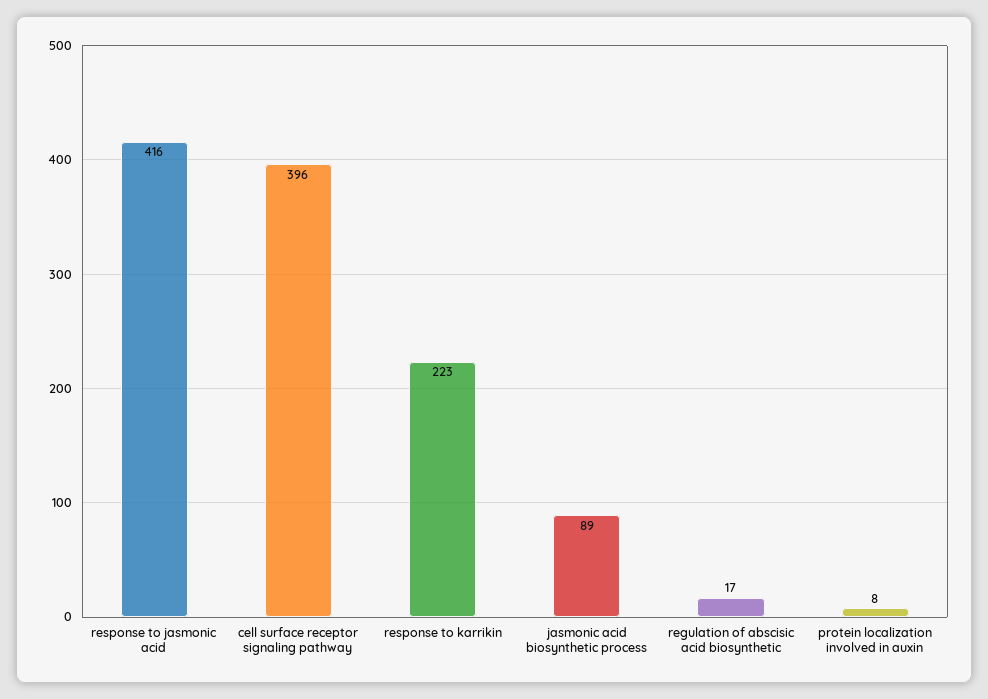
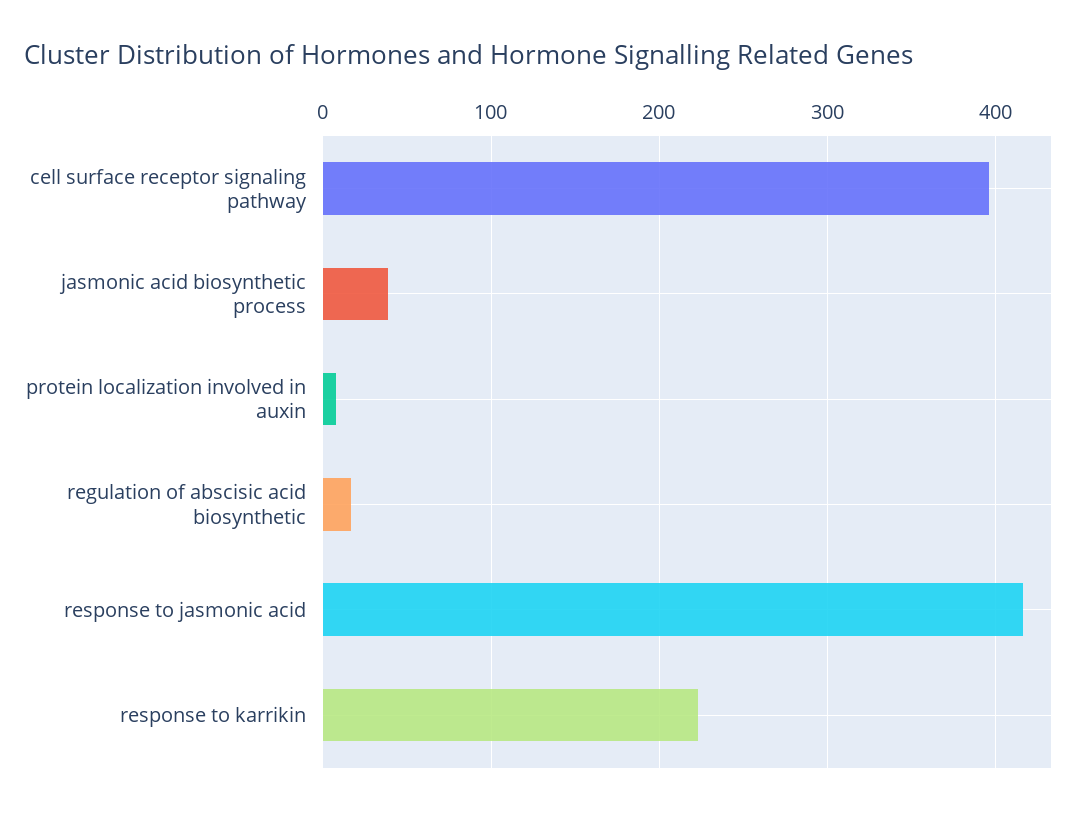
jasmonic acid biosynthetic process: 89 -> 40

